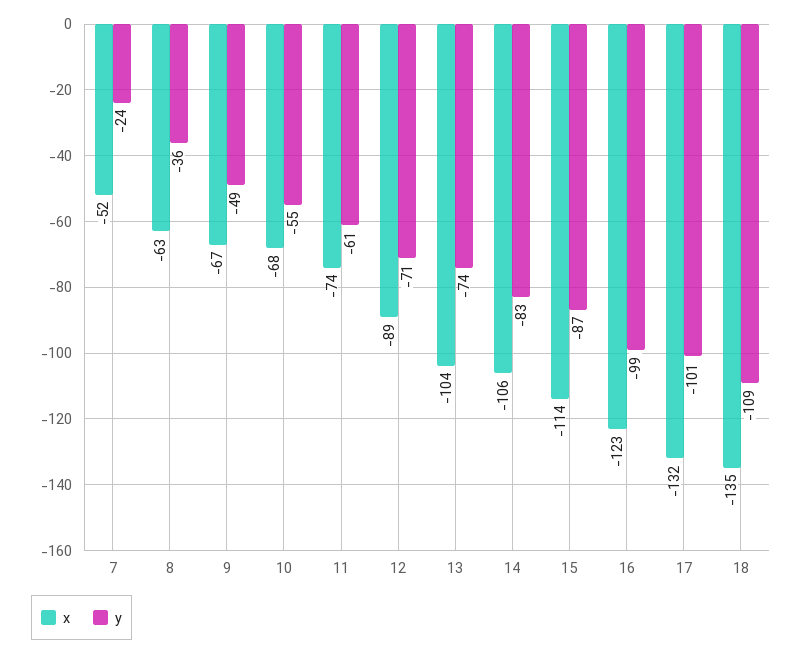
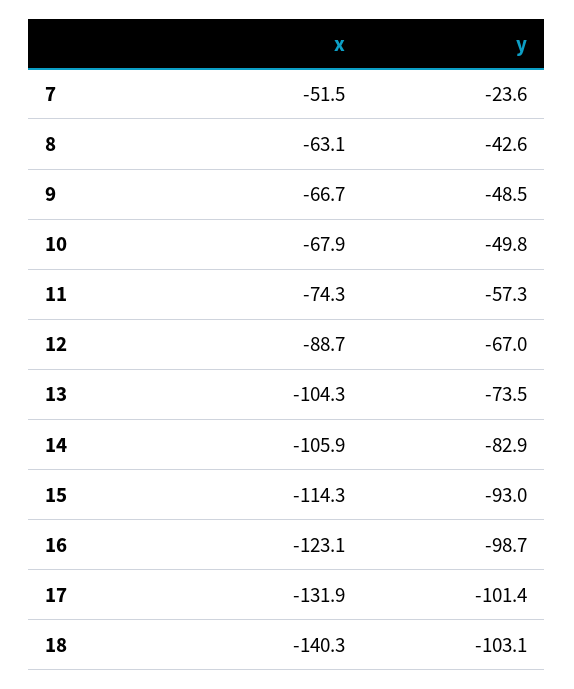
y, 8: -36 -> -42.6
y, 10: -55 -> -49.8
y, 11: -61 -> -57.3
y, 12: -71 -> -67
y, 15: -87 -> -93
x, 18: -135 -> -140.3
y, 18: -109 -> -103.1

